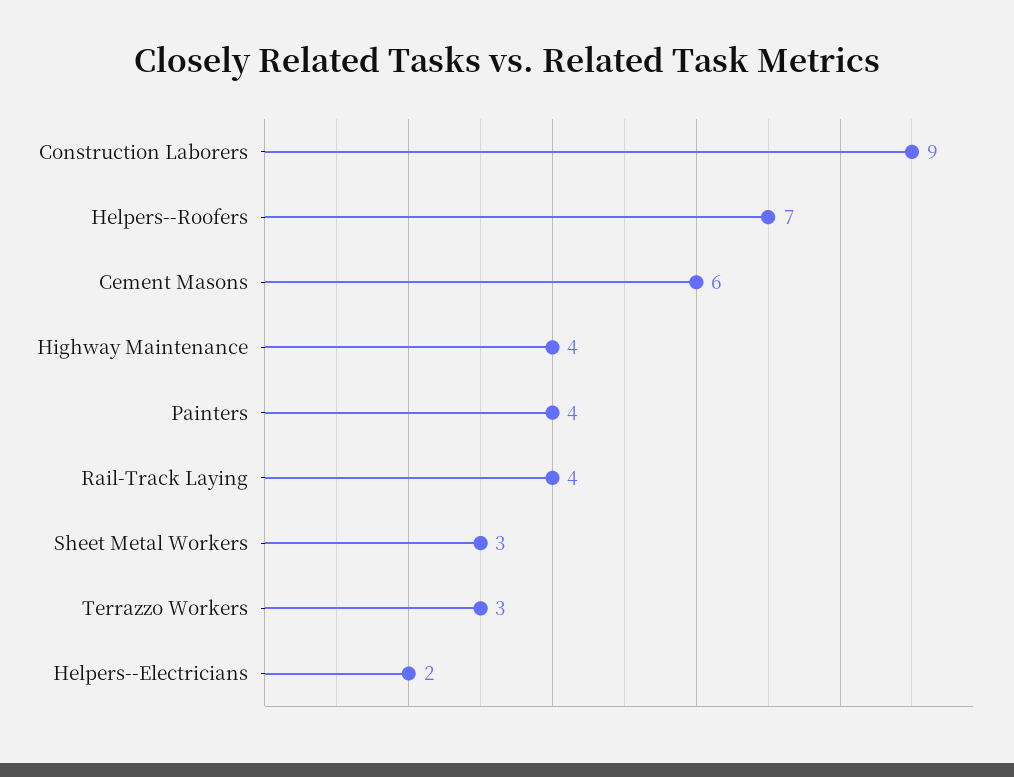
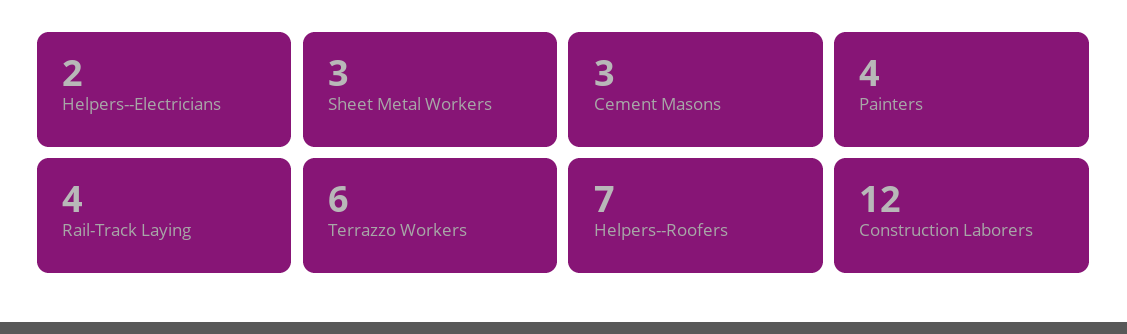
Construction Laborers: 9 -> 12
Cement Masons: 6 -> 3
Highway Maintenance: 4 -> none
Terrazzo Workers: 3 -> 6

